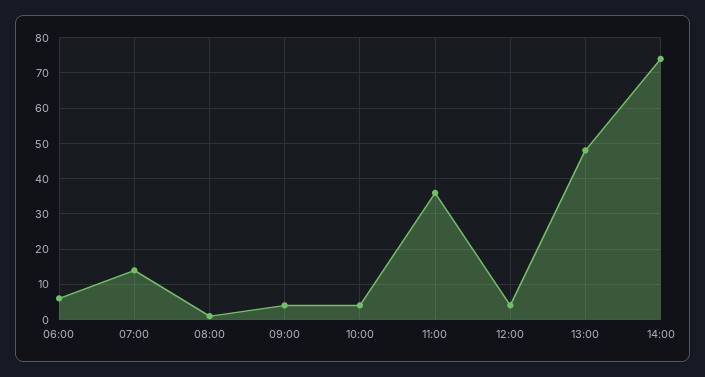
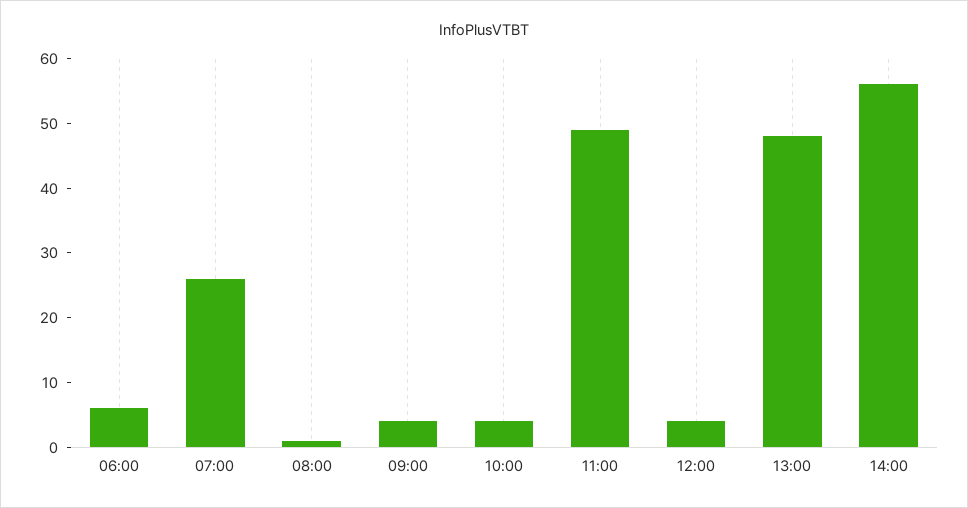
07:00: 15 -> 25
11:00: 35 -> 50
14:00: 75 -> 55

